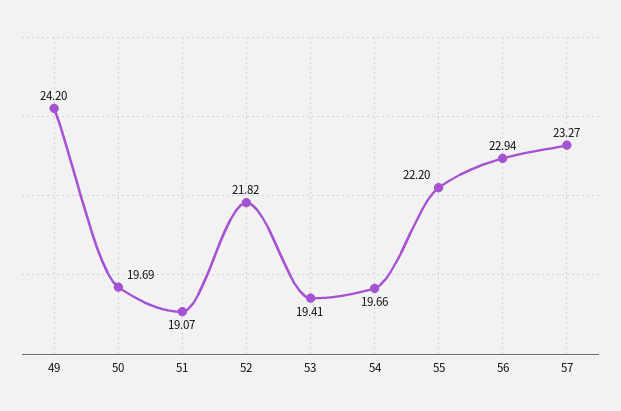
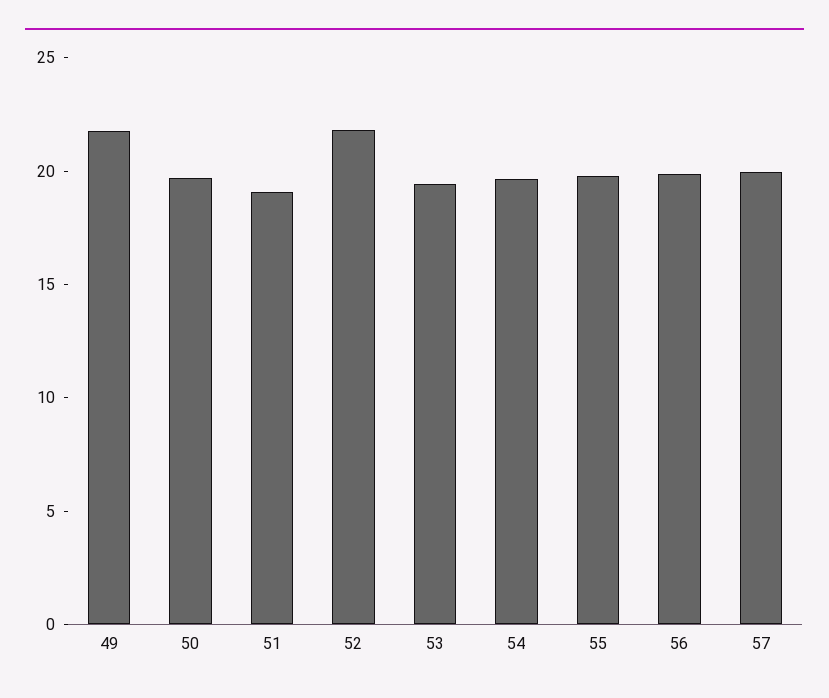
49: 24.2 -> 22
55: 22.2 -> 20
56: 22.94 -> 20
57: 23.27 -> 20

